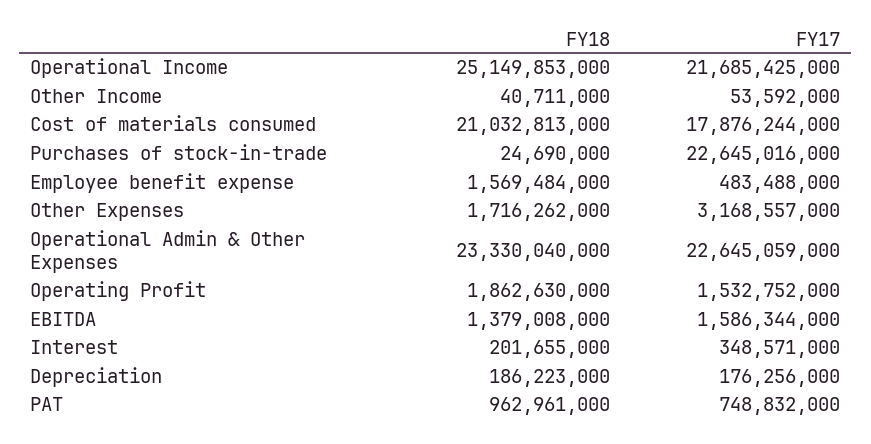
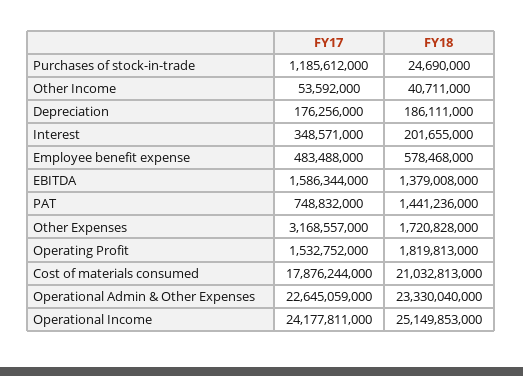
FY17, Operational Income: 21685425000 -> 24177811000
FY17, Purchases of stock-in-trade: 22645016000 -> 1185612000
FY18, Employee benefit expense: 1569484000 -> 578468000
FY18, Other Expenses: 1716262000 -> 1720828000
FY18, Operating Profit: 1862630000 -> 1819813000
FY18, Depreciation: 186223000 -> 186111000
FY18, PAT: 962961000 -> 1441236000

